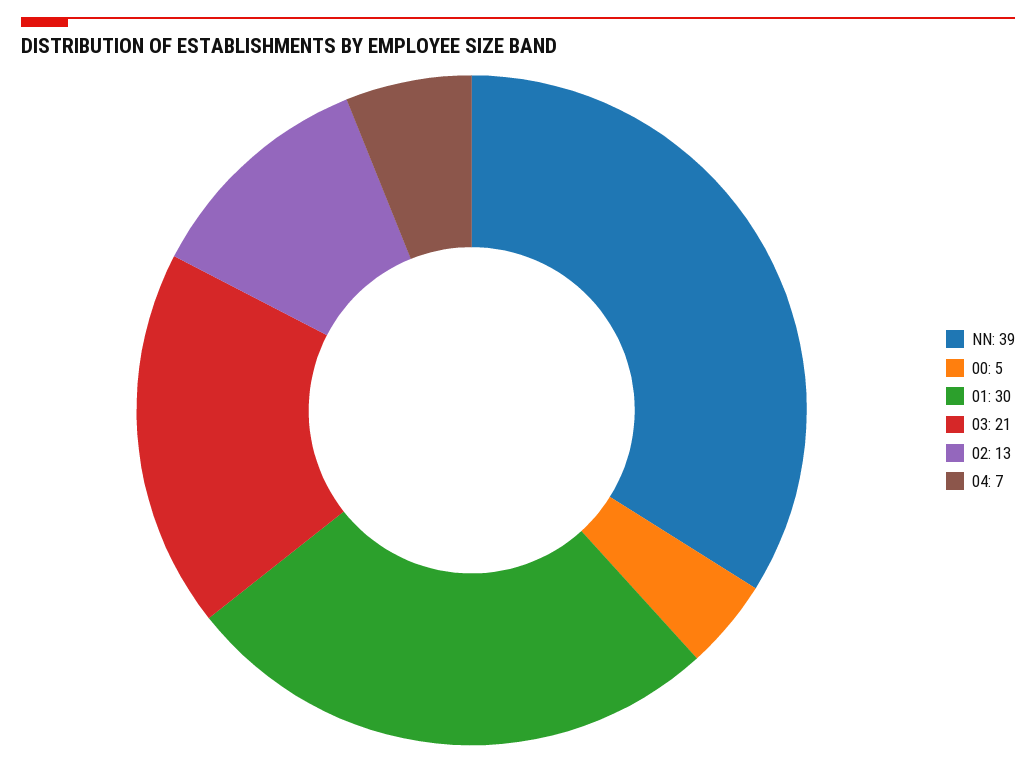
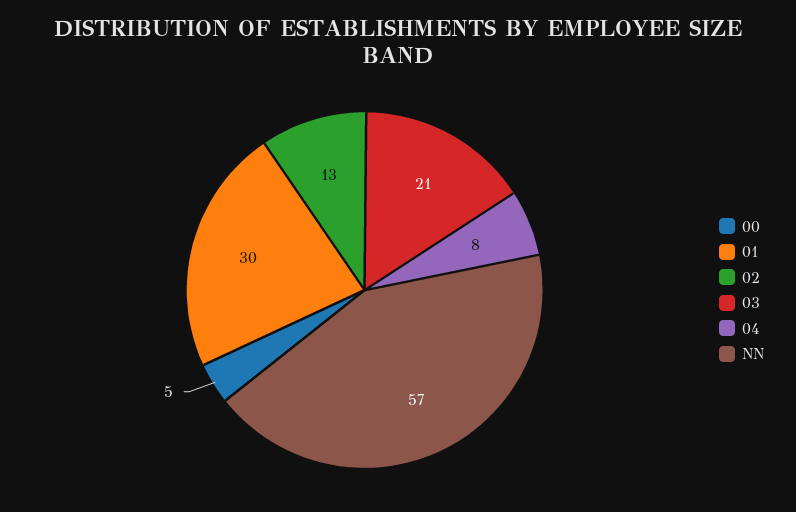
NN: 39 -> 57
04: 7 -> 8

